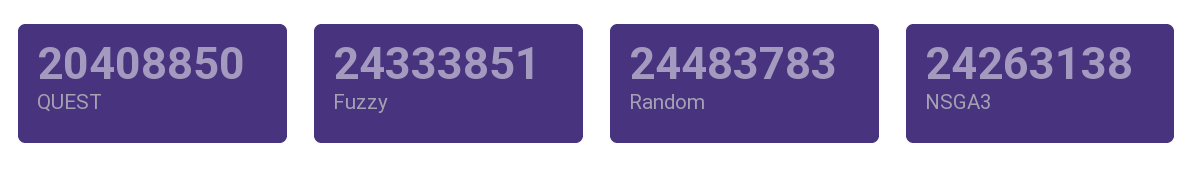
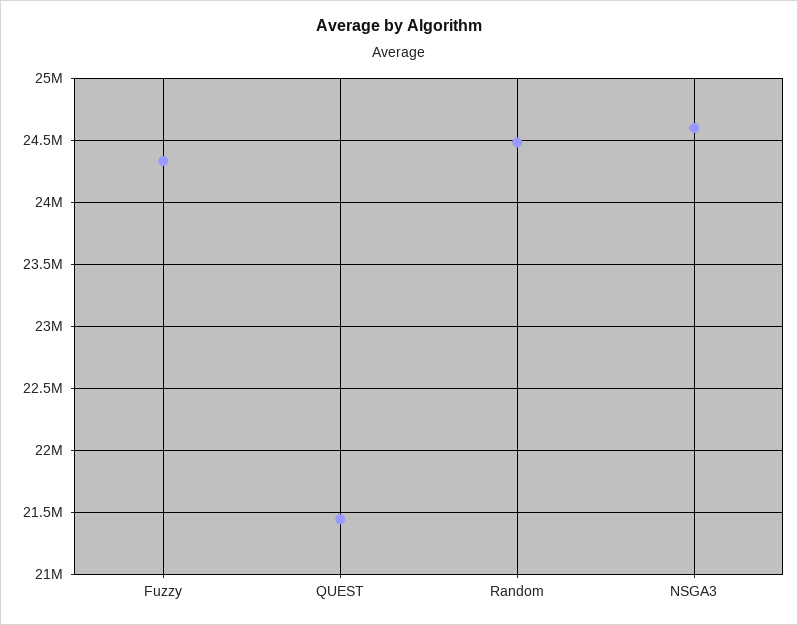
QUEST: 20408850 -> 21450000
NSGA3: 24263138 -> 24600000

